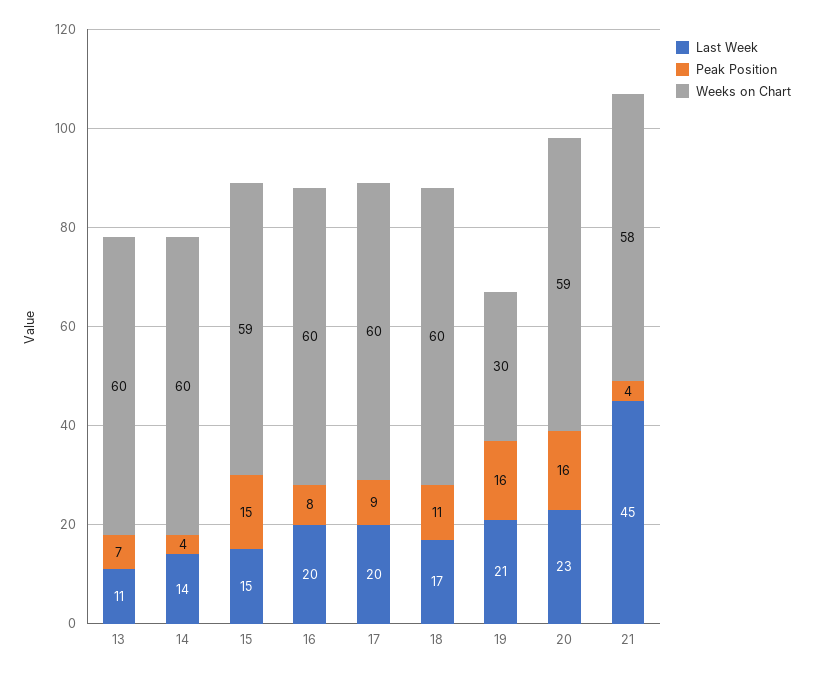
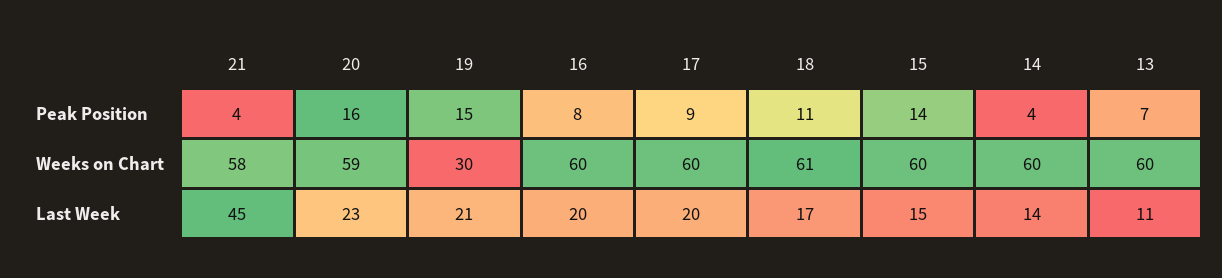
Peak Position, 15: 15 -> 14
Weeks on Chart, 15: 59 -> 60
Weeks on Chart, 18: 60 -> 61
Peak Position, 19: 16 -> 15

